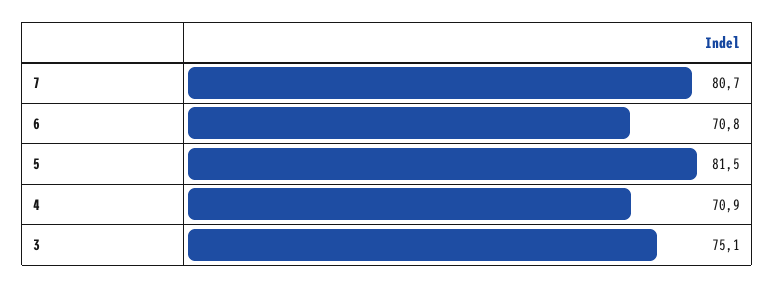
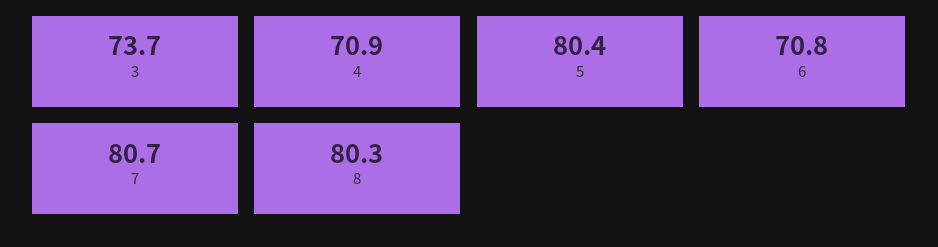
5: 81.5 -> 80.4
3: 75.1 -> 73.7
8: none -> 80.3

